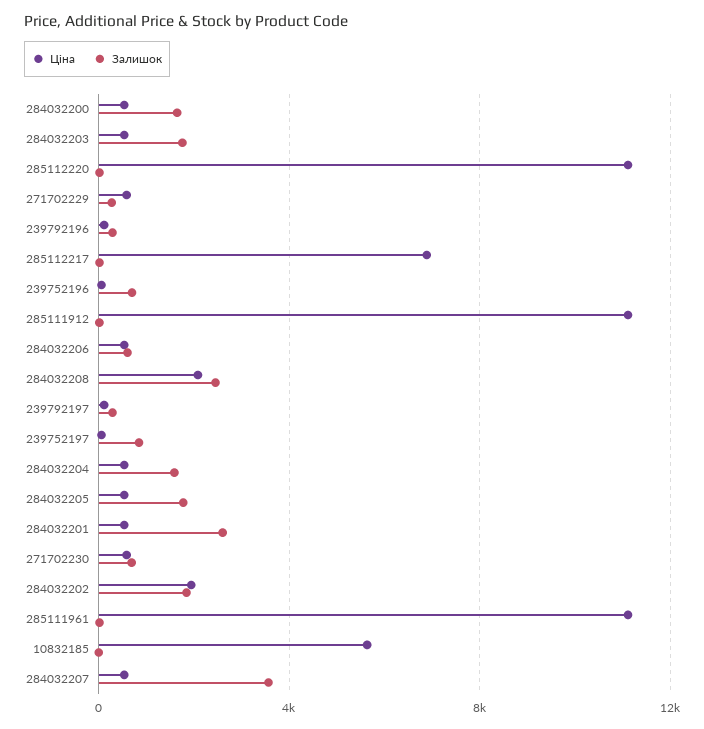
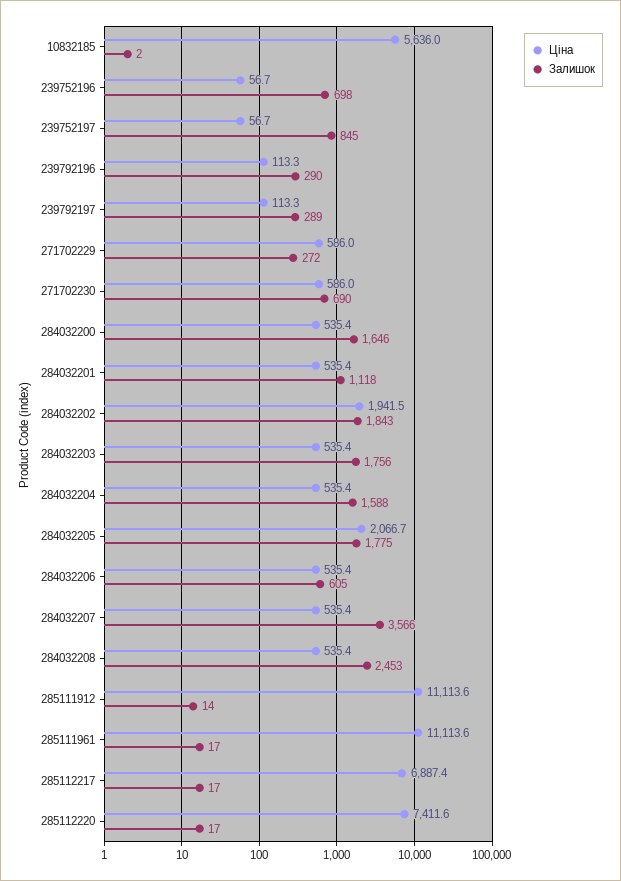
Ціна, 285112220: 11000 -> 7411.6
Ціна, 284032208: 2000 -> 535.4
Ціна, 284032205: 500 -> 2066.7
Залишок, 284032201: 2500 -> 1118

